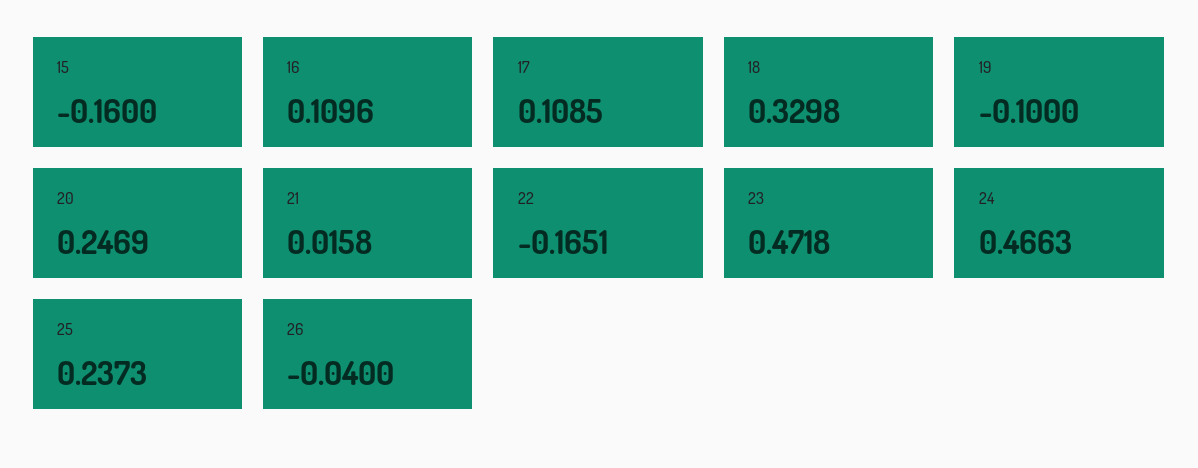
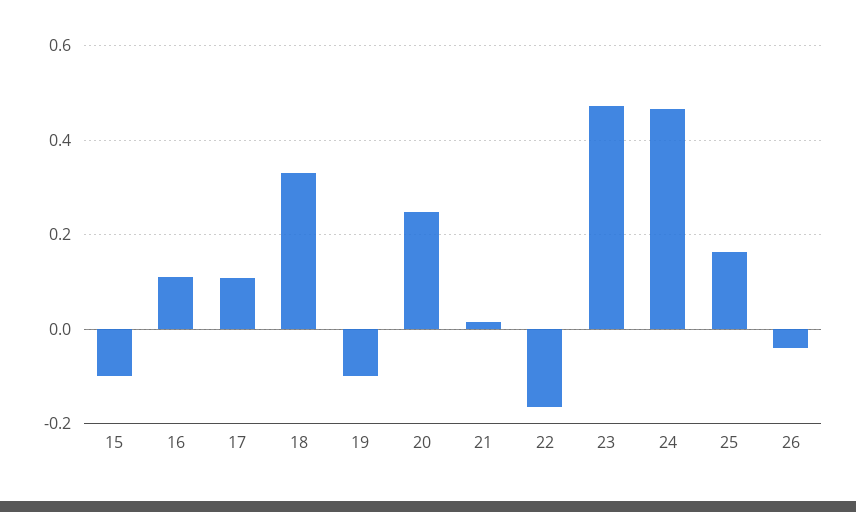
15: -0.16 -> -0.1
25: 0.2373 -> 0.16

